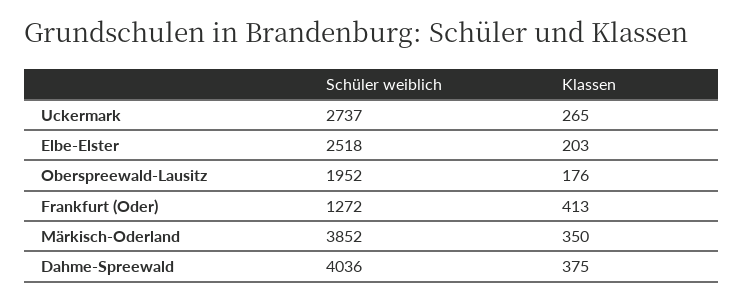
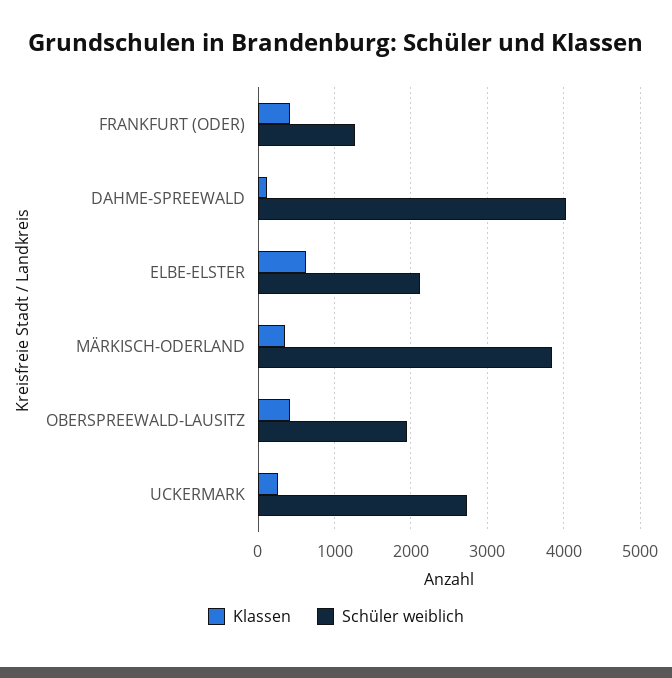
Schüler weiblich, Elbe-Elster: 2518 -> 2100
Klassen, Elbe-Elster: 203 -> 600
Klassen, Oberspreewald-Lausitz: 176 -> 400
Klassen, Dahme-Spreewald: 375 -> 100

